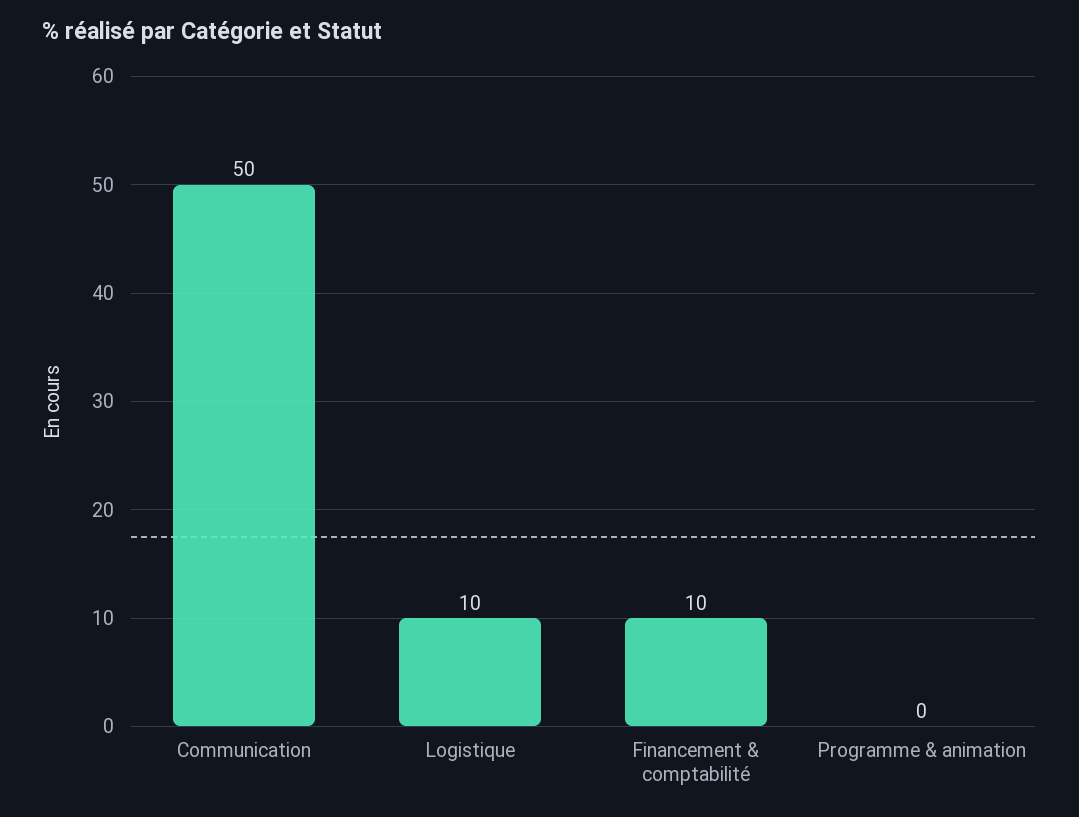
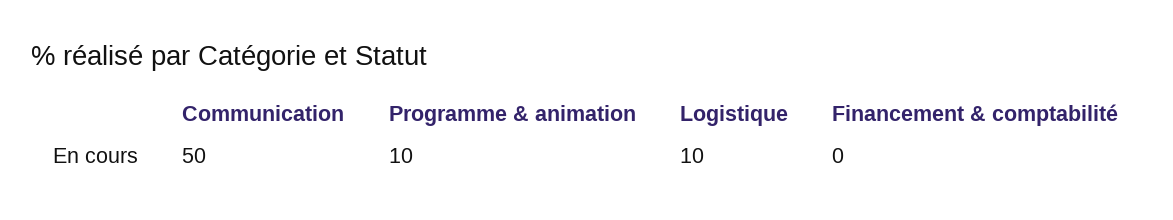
Financement & comptabilité: 10 -> 0
Programme & animation: 0 -> 10

